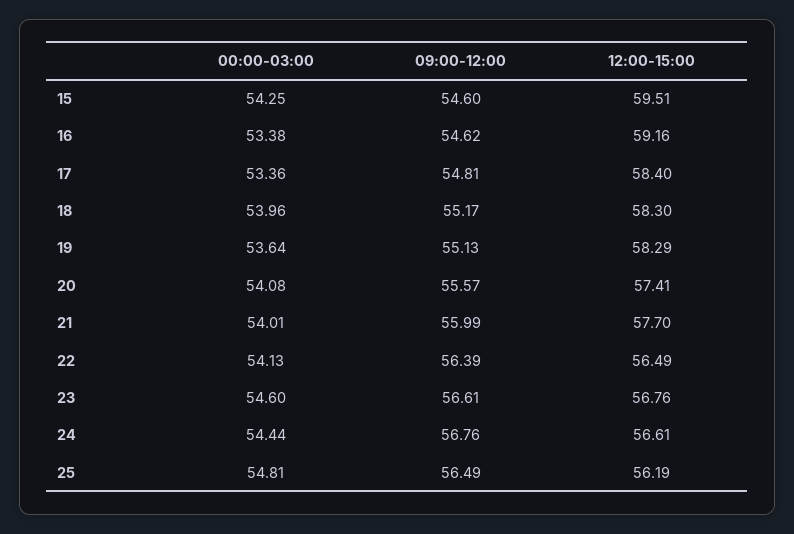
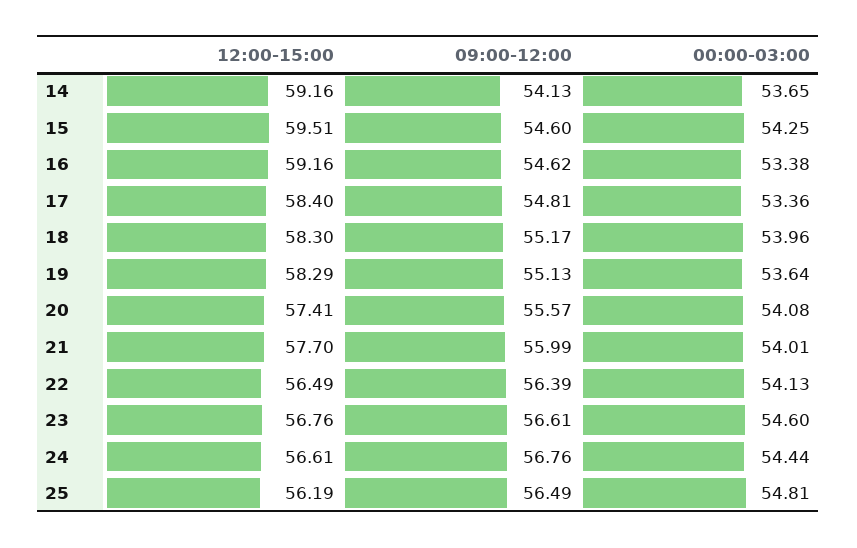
12:00-15:00, 14: none -> 59.16
09:00-12:00, 14: none -> 54.13
00:00-03:00, 14: none -> 53.65

